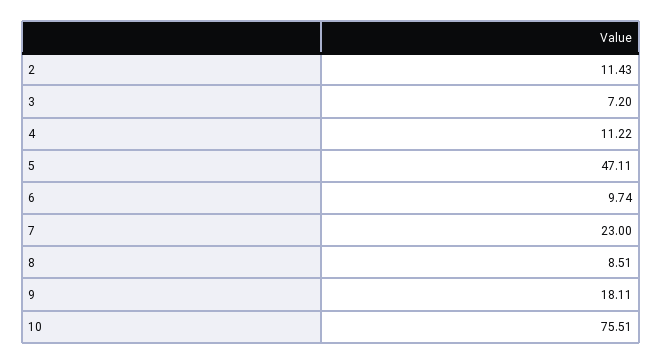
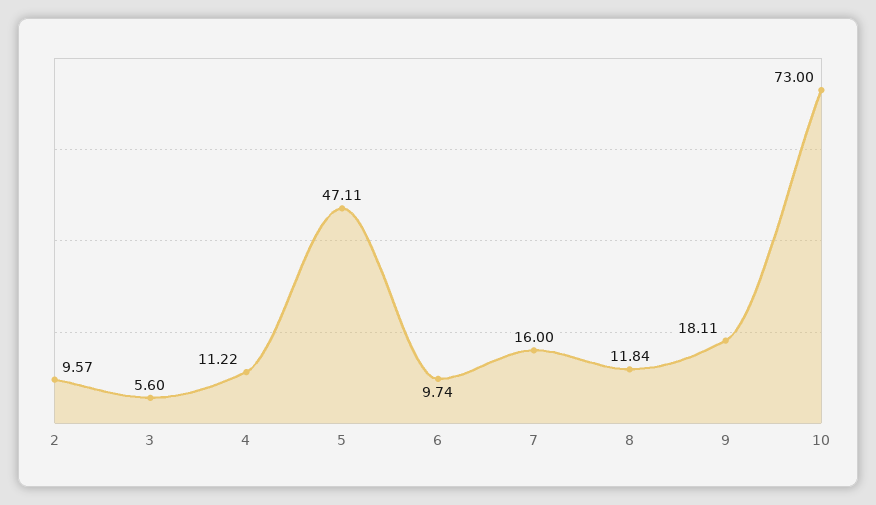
2: 11.43 -> 9.57
3: 7.2 -> 5.6
7: 23 -> 16
8: 8.51 -> 11.84
10: 75.51 -> 73

